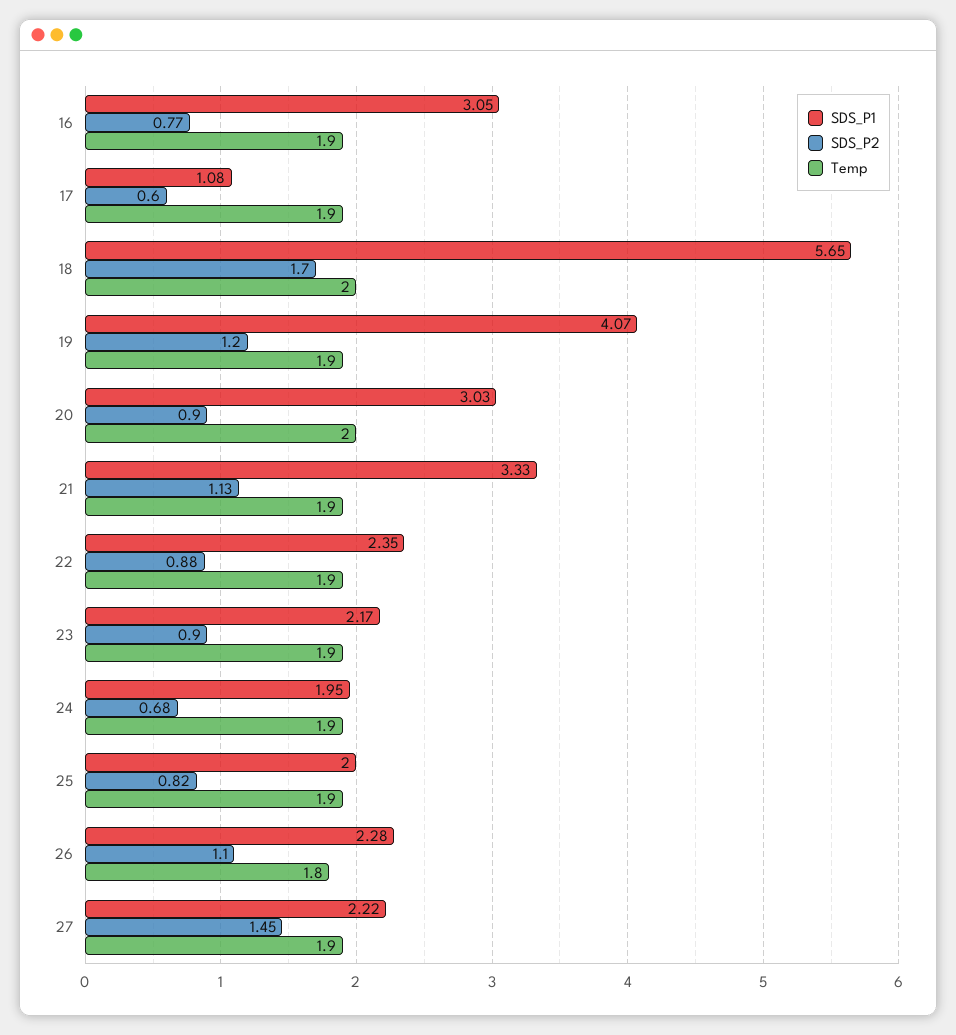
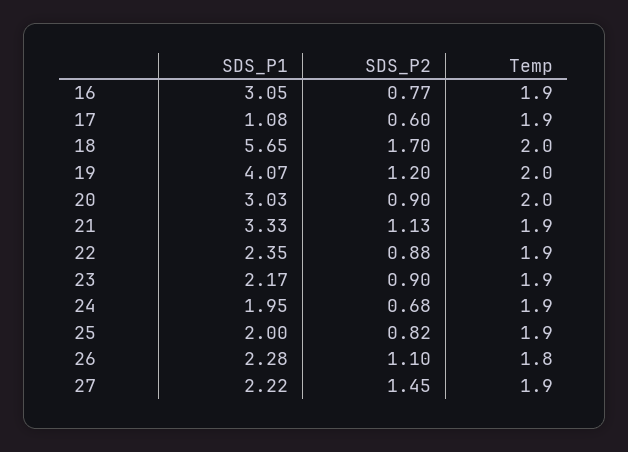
Temp, 19: 1.9 -> 2

